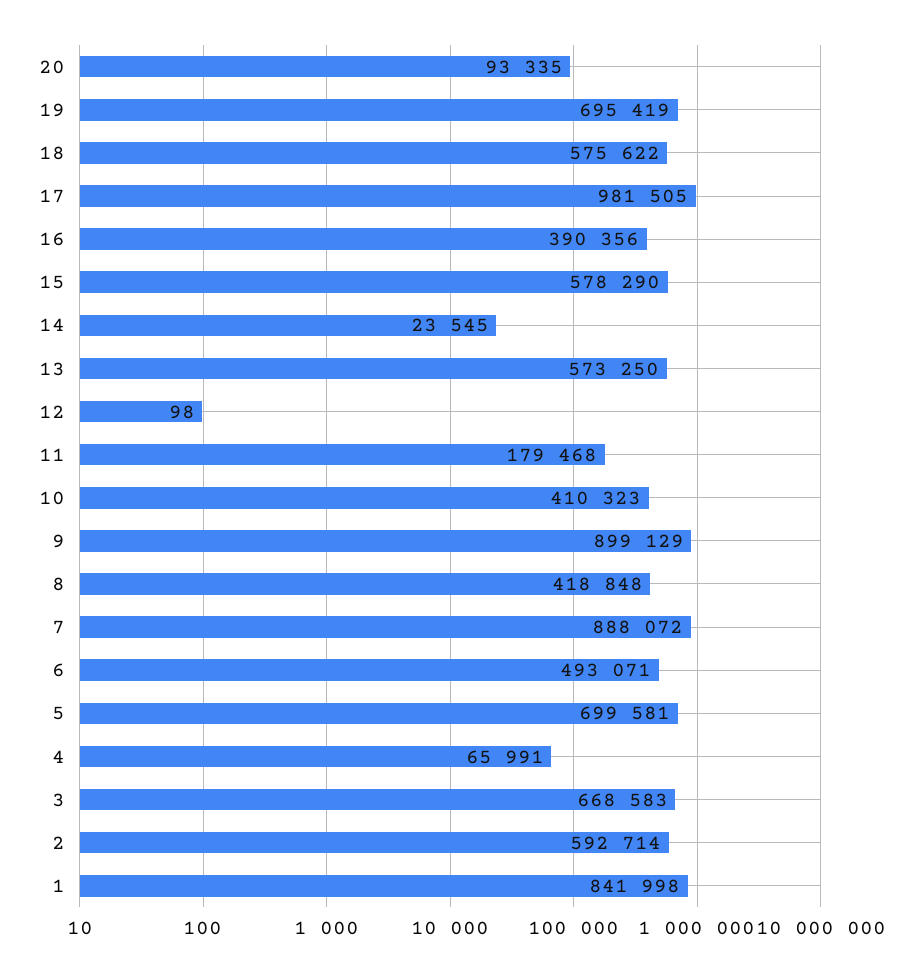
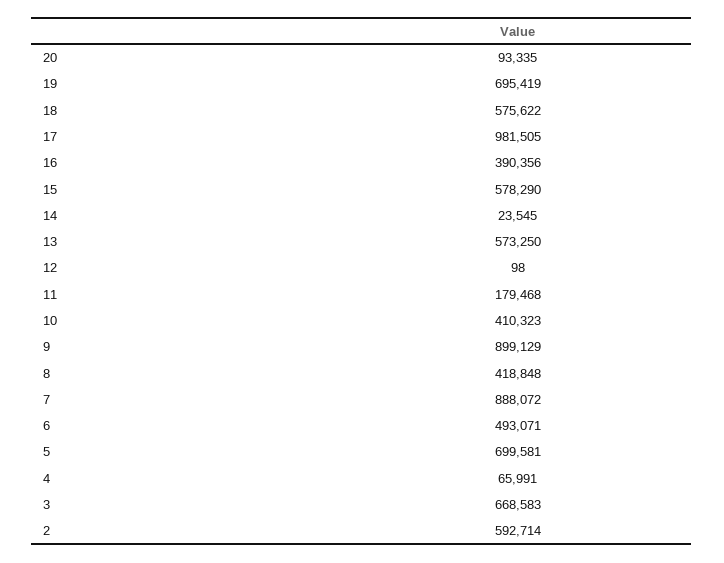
1: 841998 -> none

